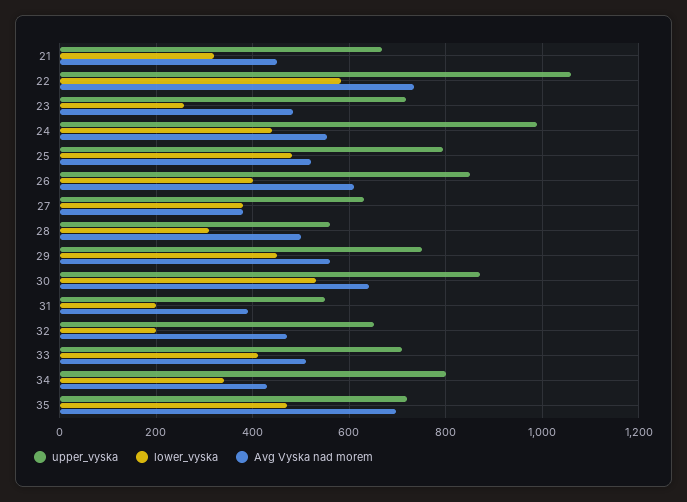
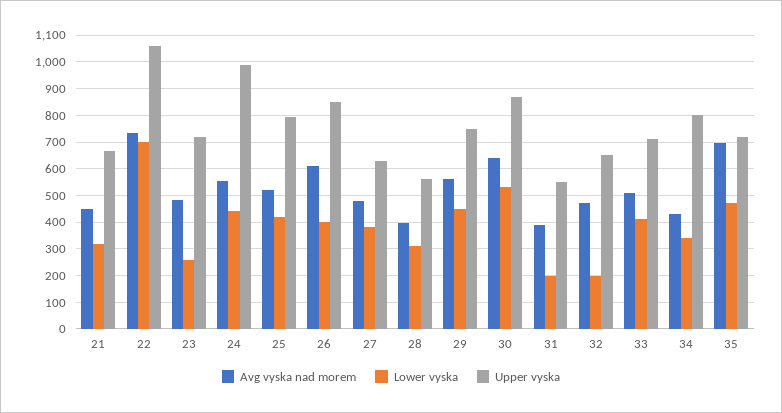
lower_vyska, 22: 580 -> 700
lower_vyska, 25: 480 -> 425
Avg Vyska nad morem, 27: 380 -> 475
Avg Vyska nad morem, 28: 500 -> 400

